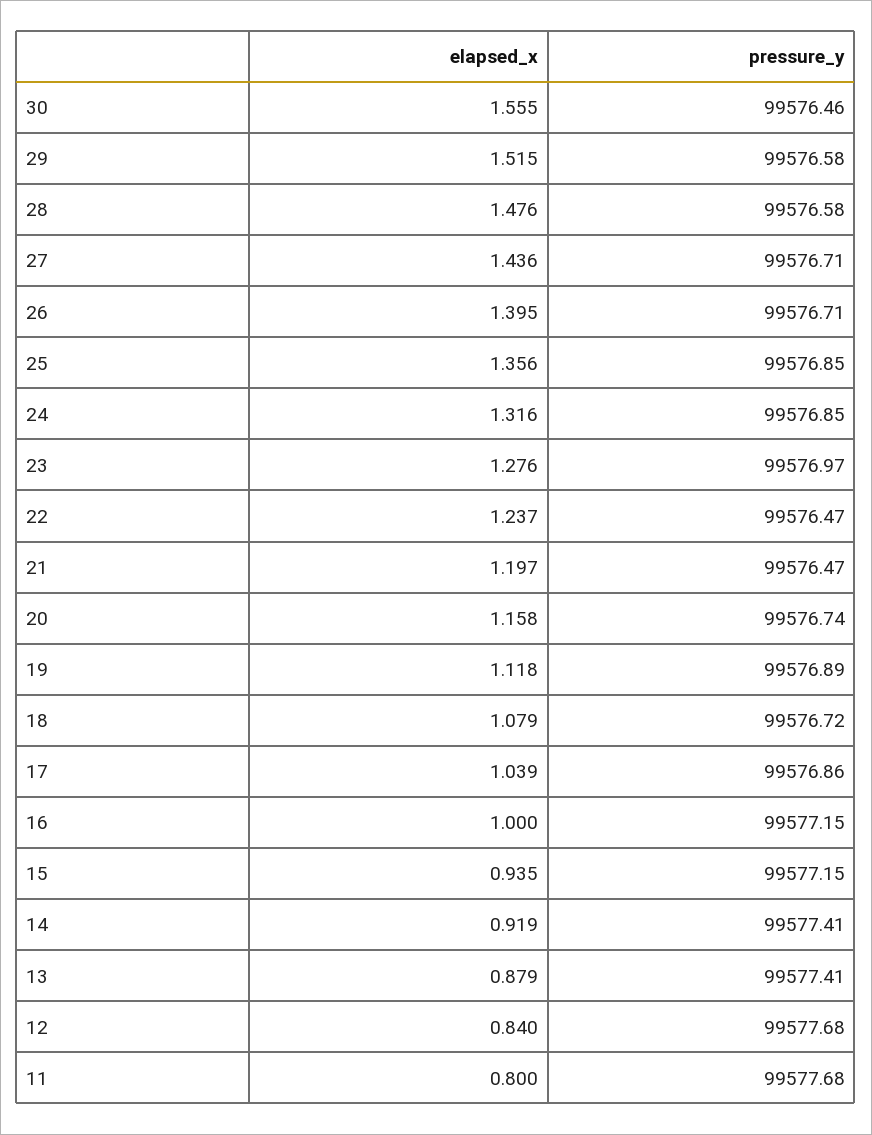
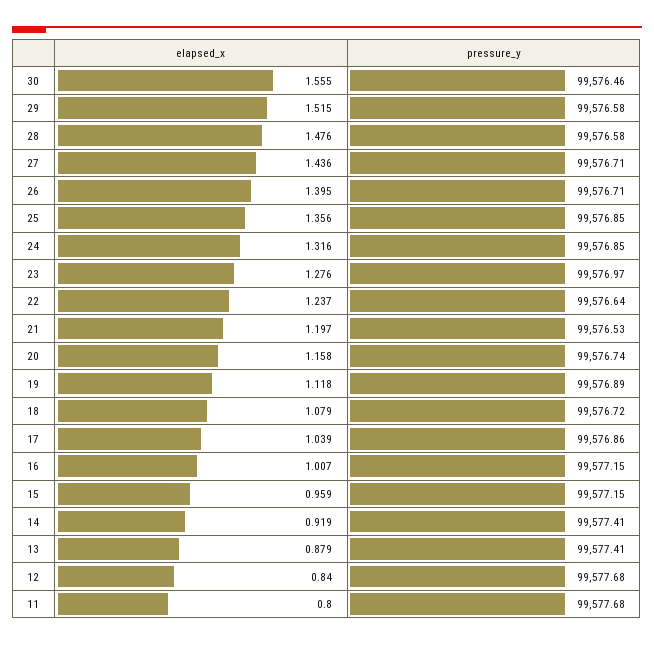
pressure_y, 22: 99576.47 -> 99576.64
pressure_y, 21: 99576.47 -> 99576.53
elapsed_x, 16: 1 -> 1.007
elapsed_x, 15: 0.935 -> 0.959

